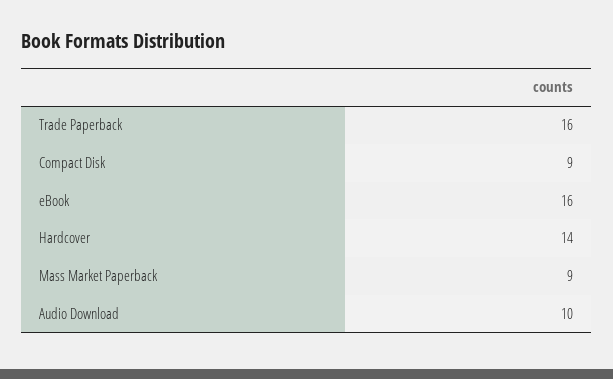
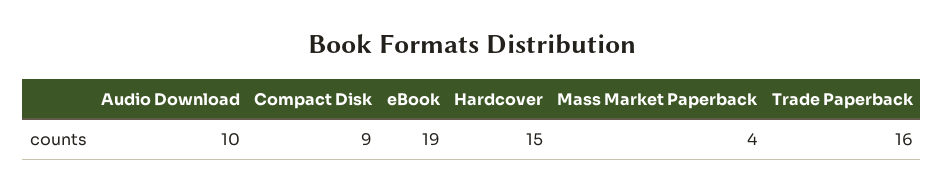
eBook: 16 -> 19
Hardcover: 14 -> 15
Mass Market Paperback: 9 -> 4

